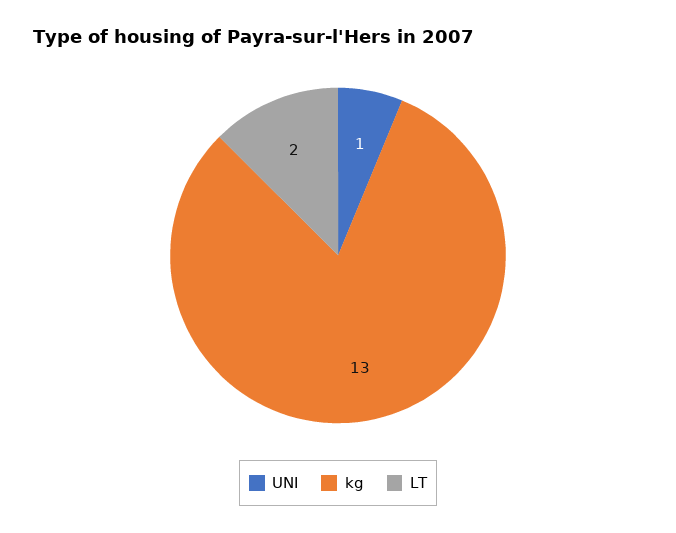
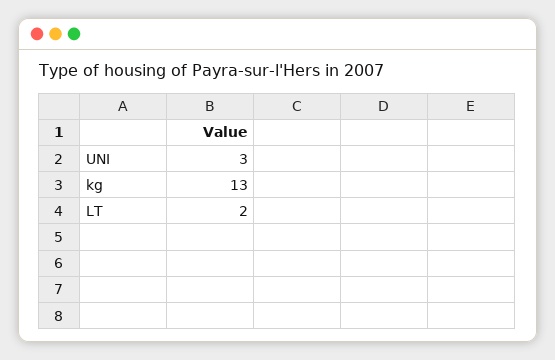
UNI: 1 -> 3

